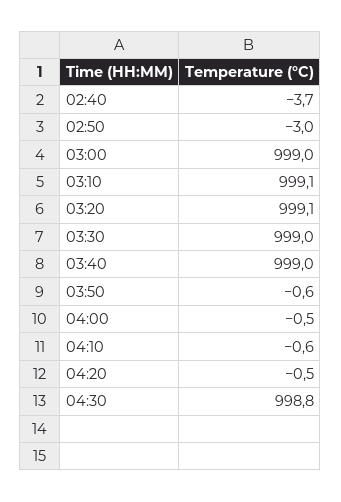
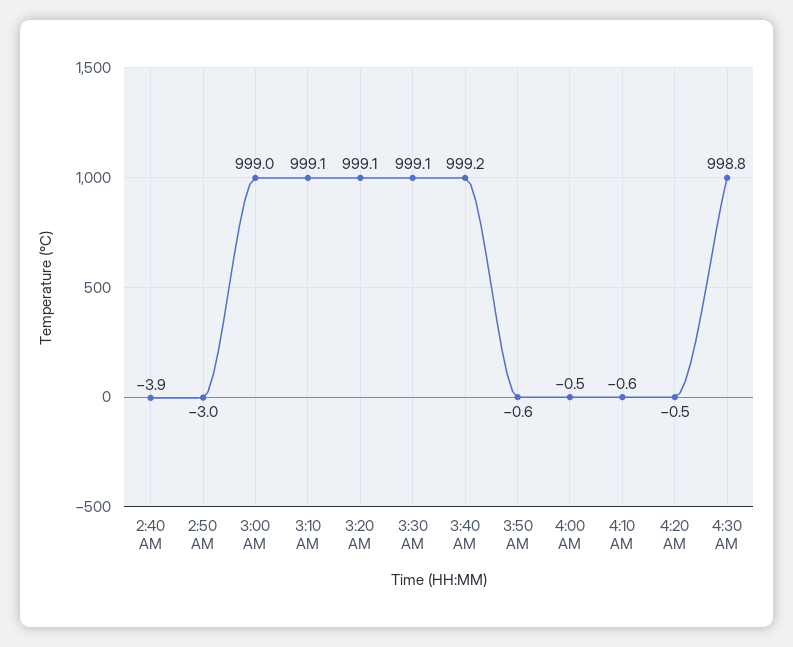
02:40: -3.7 -> -3.9
03:30: 999 -> 999.1
03:40: 999 -> 999.2

